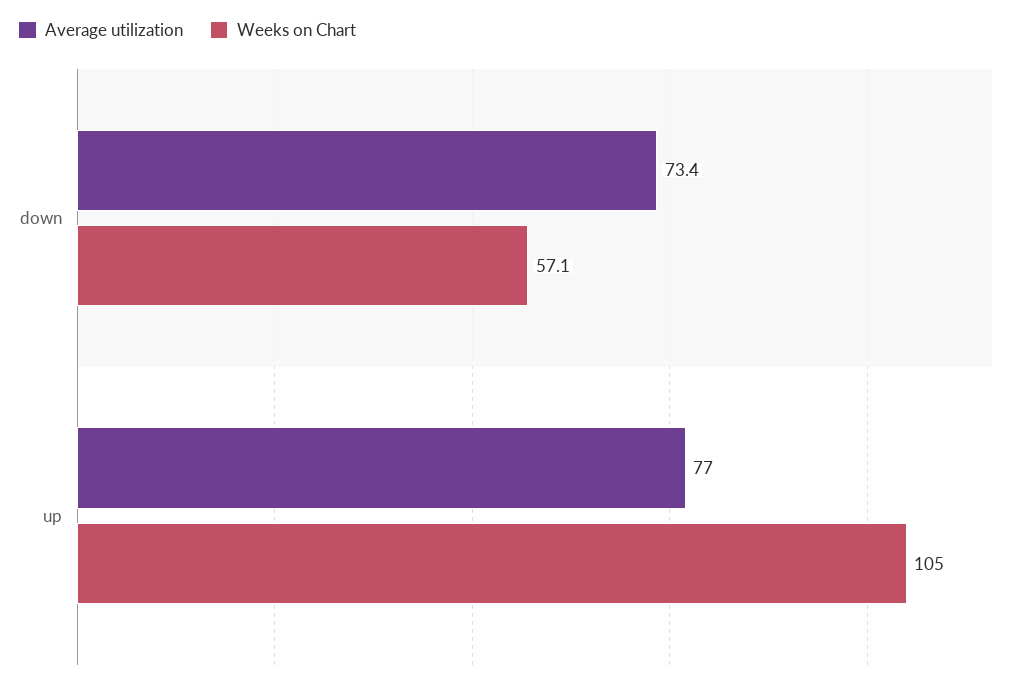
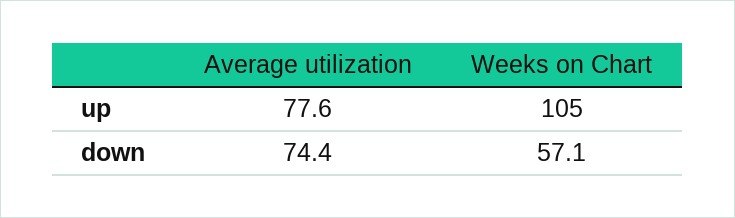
Average utilization, down: 73.4 -> 74.4
Average utilization, up: 77 -> 77.6

